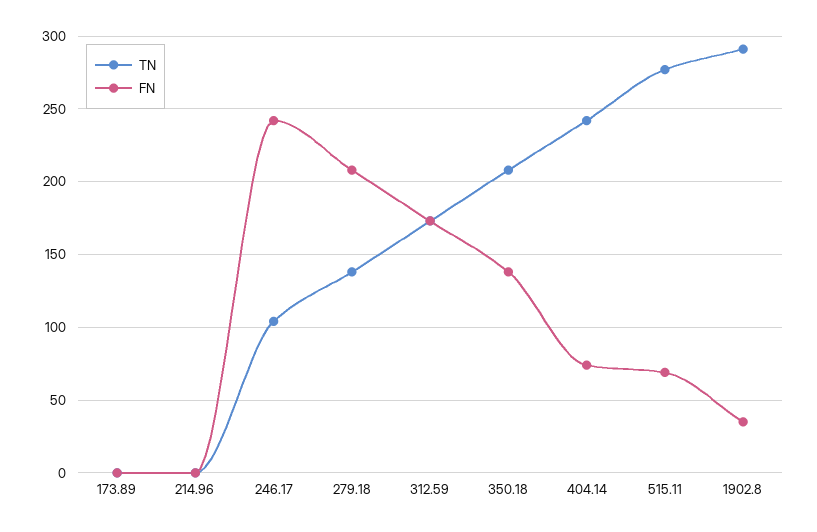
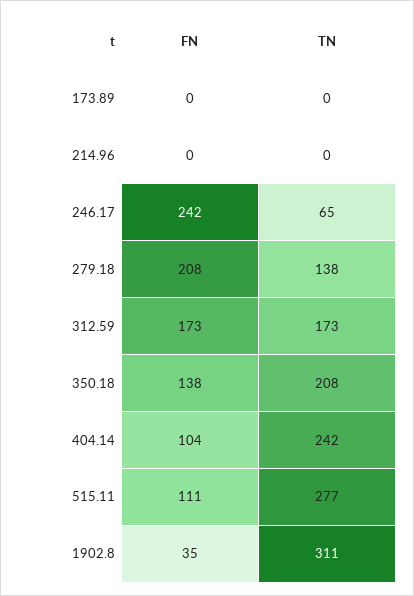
TN, 246.17: 105 -> 65
FN, 404.14: 75 -> 104
FN, 515.11: 70 -> 111
TN, 1902.8: 290 -> 311

